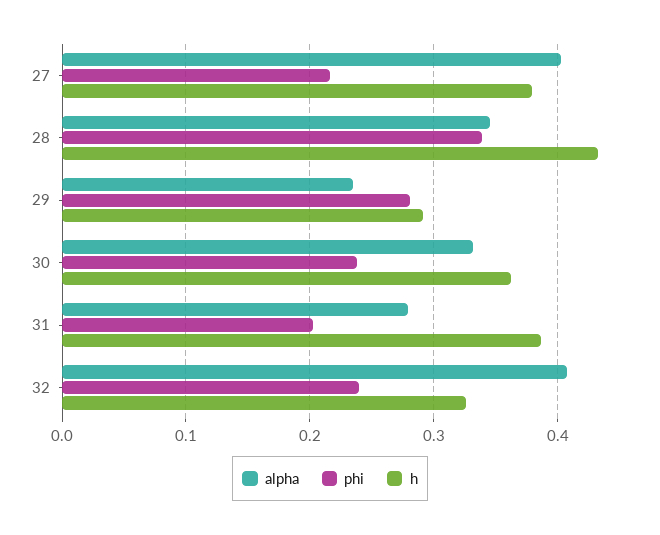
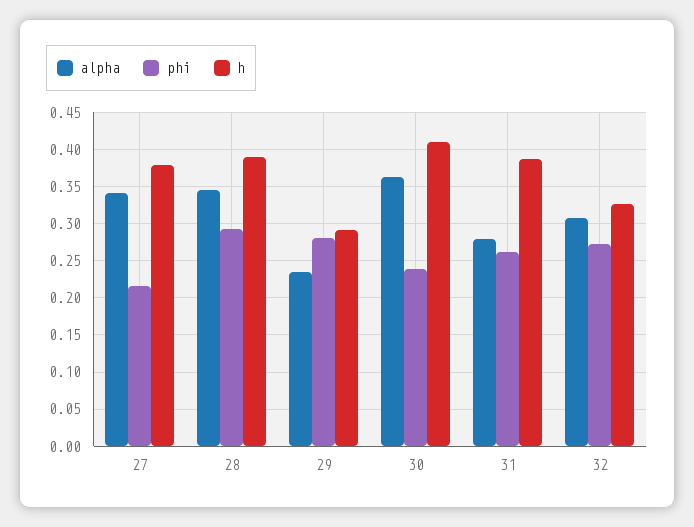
alpha, 27: 0.4 -> 0.34
phi, 28: 0.34 -> 0.29
h, 28: 0.43 -> 0.39
alpha, 30: 0.33 -> 0.36
h, 30: 0.36 -> 0.41
phi, 31: 0.2 -> 0.26
alpha, 32: 0.41 -> 0.31
phi, 32: 0.24 -> 0.27

